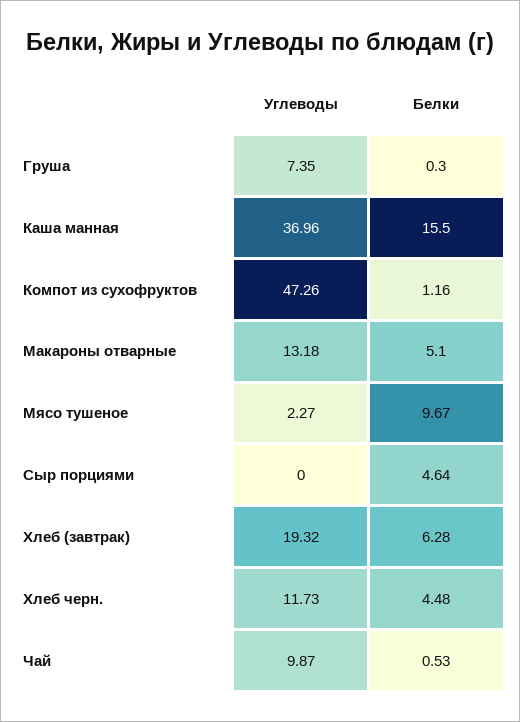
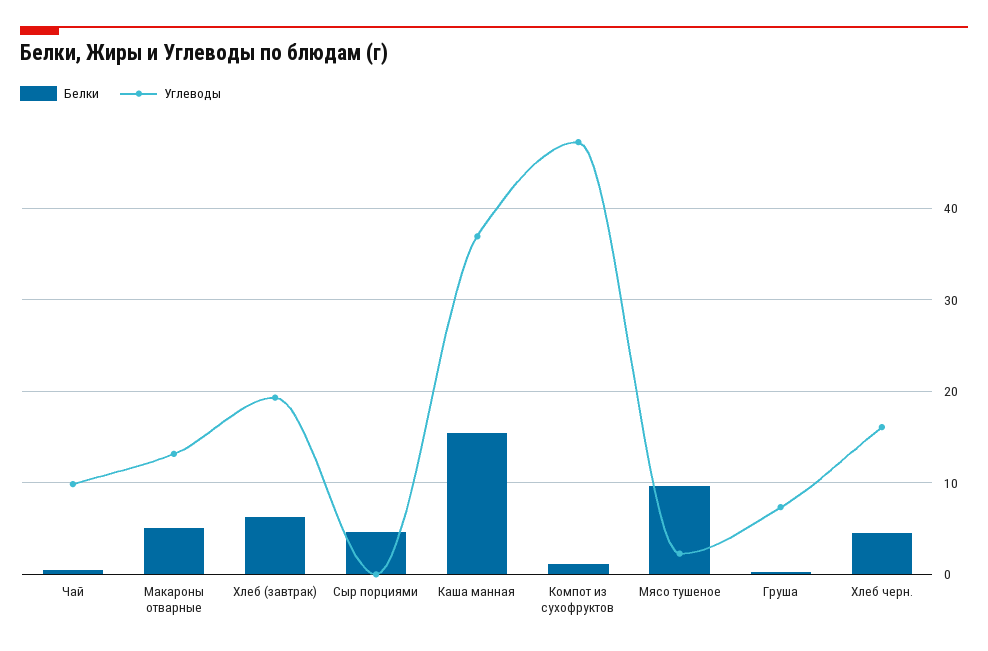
Углеводы, Хлеб черн.: 11.73 -> 16

